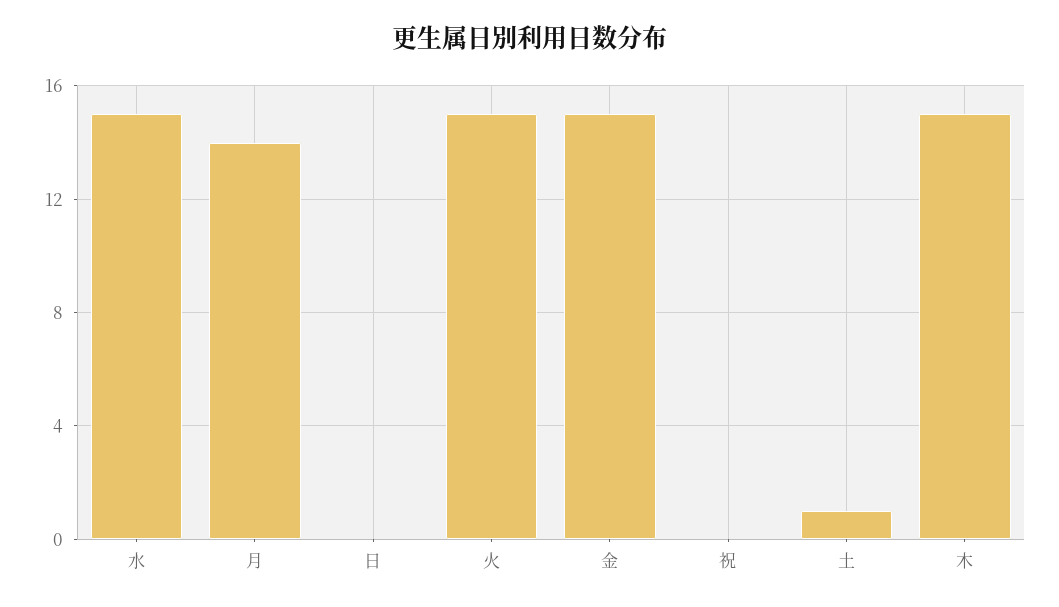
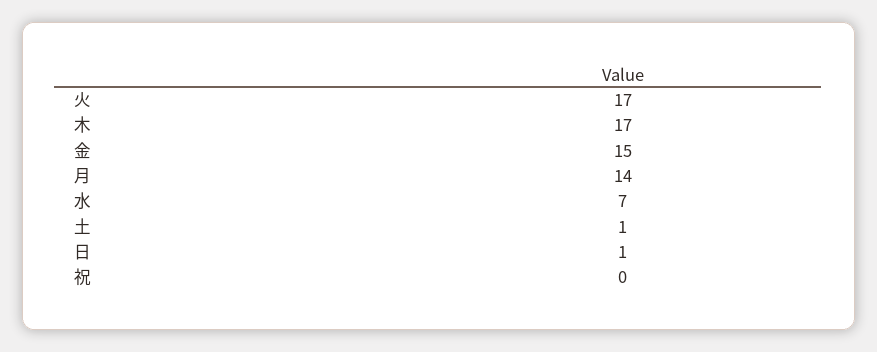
水: 15 -> 7
日: 0 -> 1
火: 15 -> 17
木: 15 -> 17

